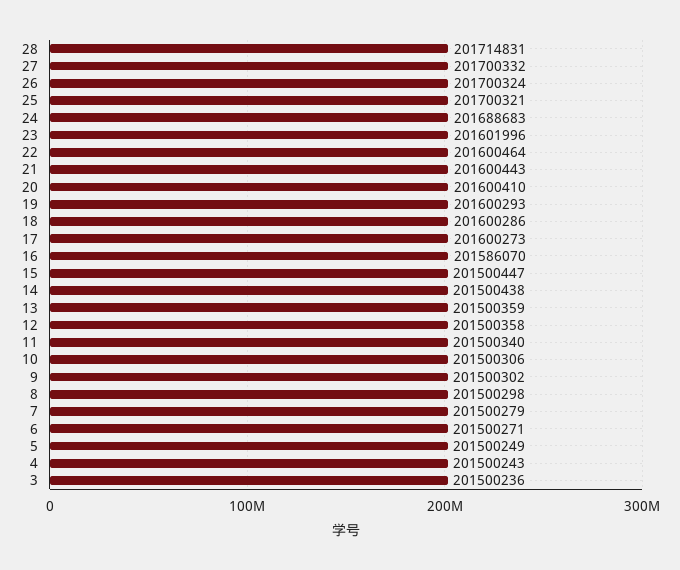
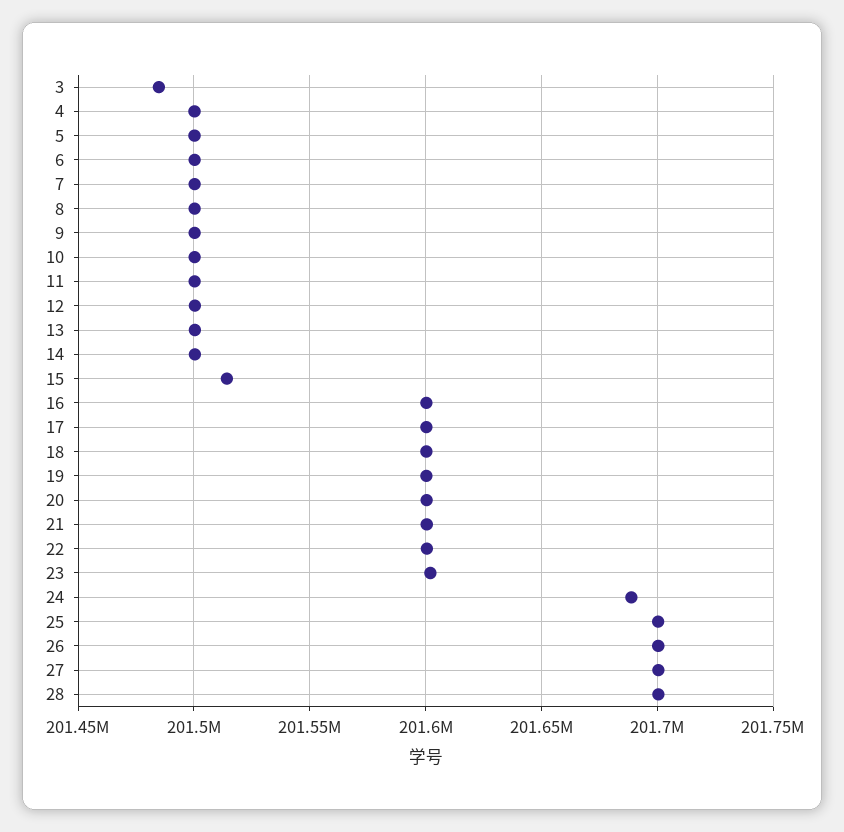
28: 201714831 -> 201700000
16: 201586070 -> 201600000
15: 201500447 -> 201515000
3: 201500236 -> 201485000

